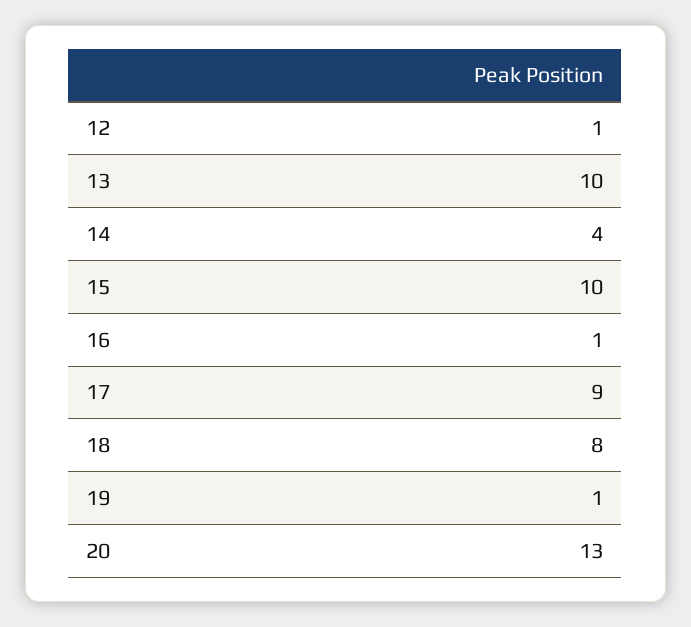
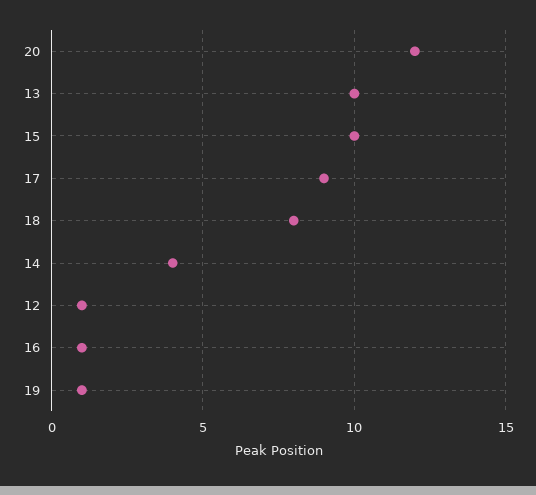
20: 13 -> 12

